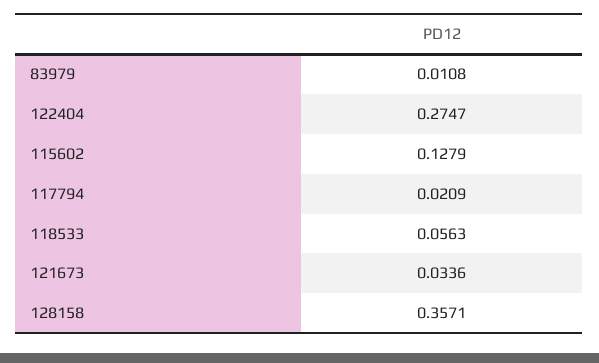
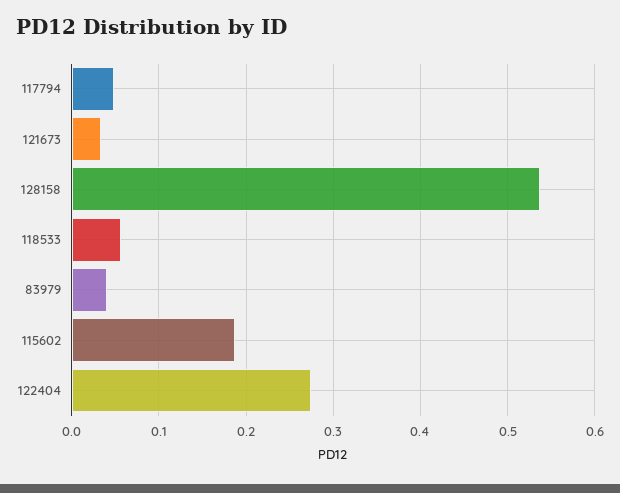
83979: 0.0108 -> 0.04
115602: 0.1279 -> 0.19
117794: 0.0209 -> 0.05
128158: 0.3571 -> 0.54

